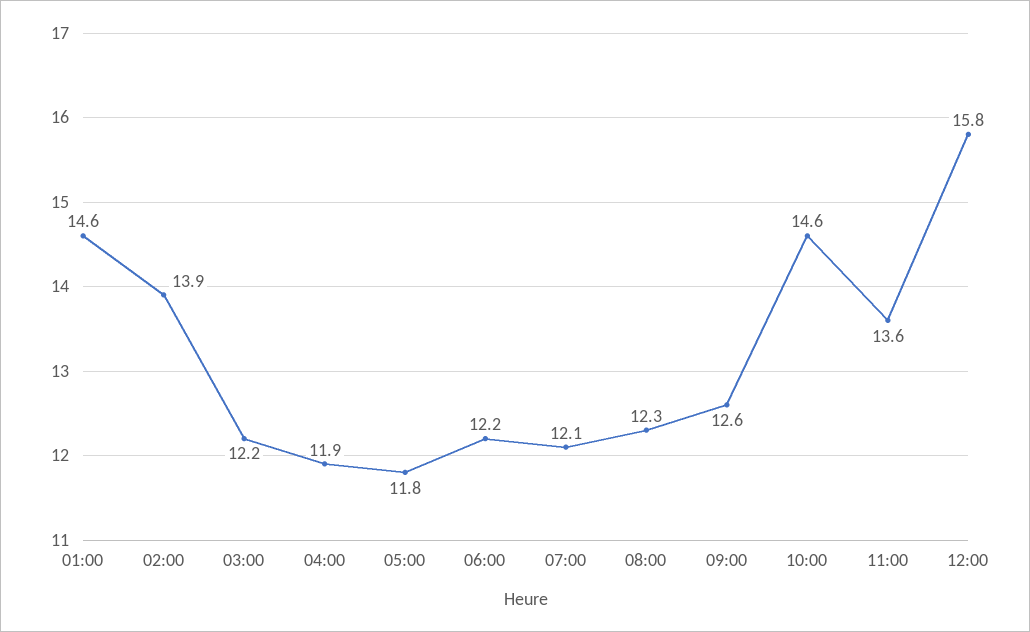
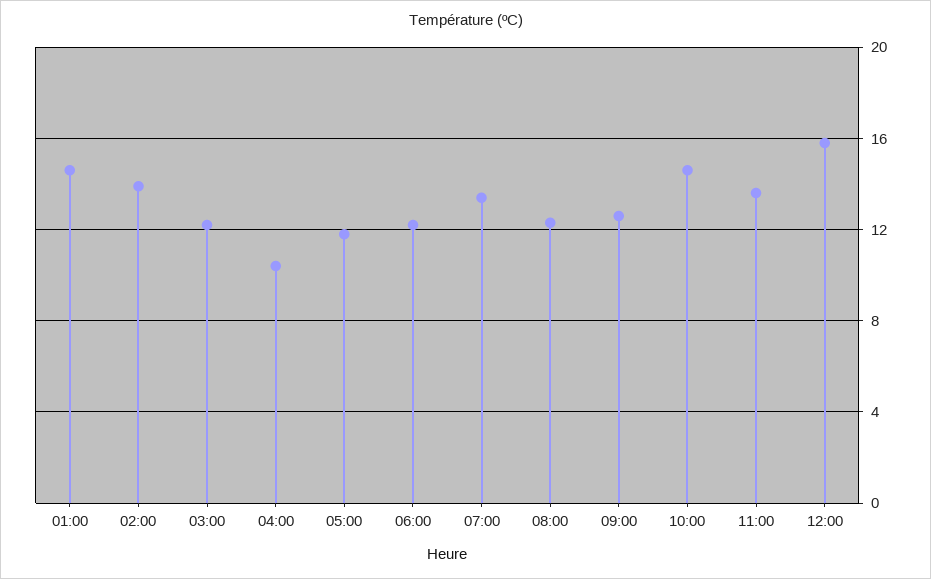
04:00: 11.9 -> 10.5
07:00: 12.1 -> 13.5

